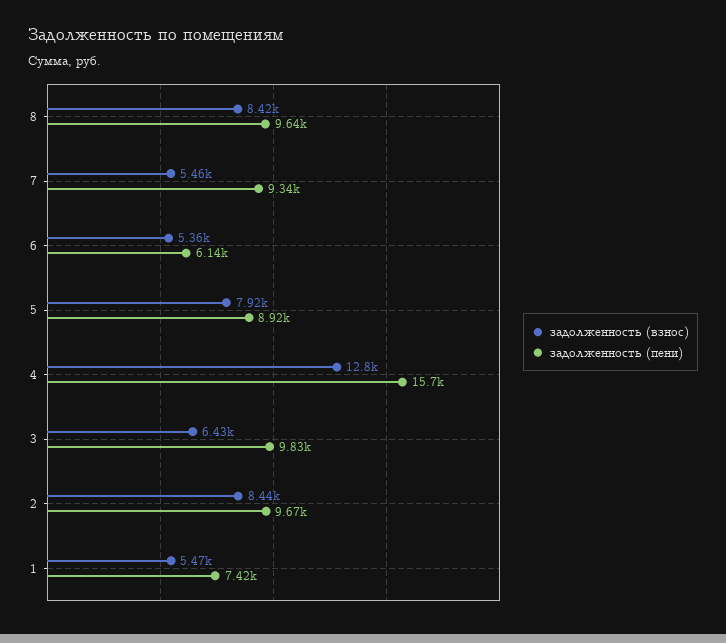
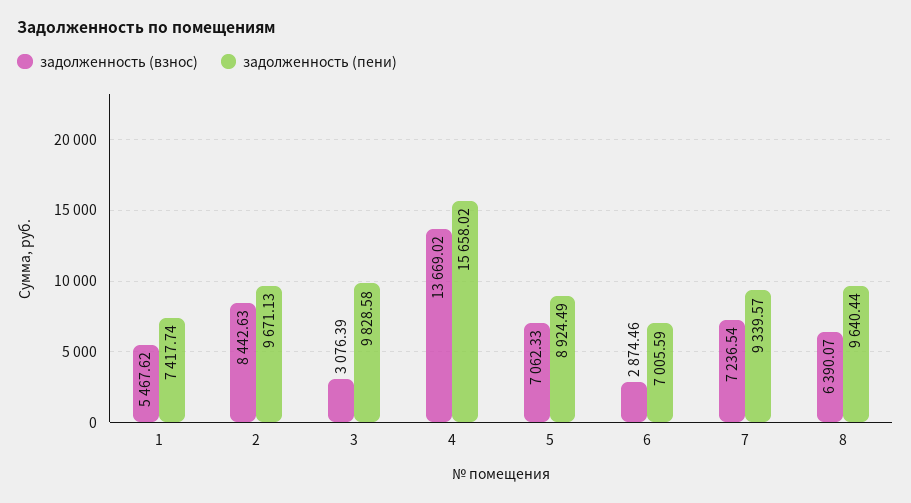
задолженность (взнос), 8: 8420 -> 6390.07
задолженность (взнос), 7: 5460 -> 7236.54
задолженность (взнос), 6: 5360 -> 2874.46
задолженность (пени), 6: 6140 -> 7005.59
задолженность (взнос), 5: 7920 -> 7062.33
задолженность (взнос), 4: 12800 -> 13669.02
задолженность (взнос), 3: 6430 -> 3076.39

